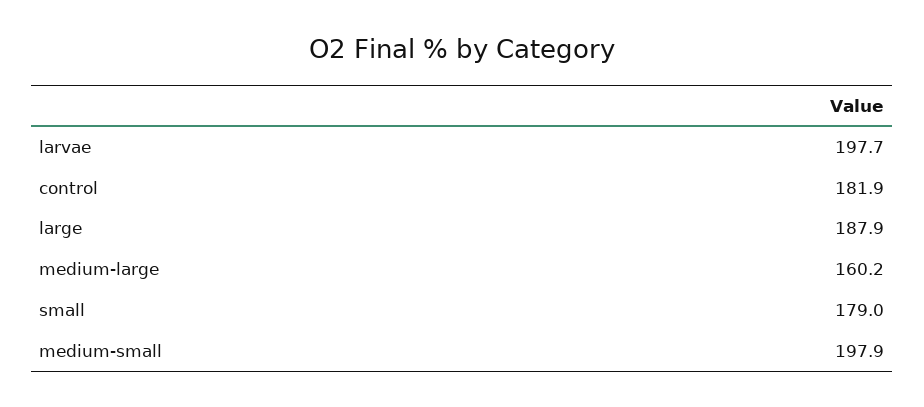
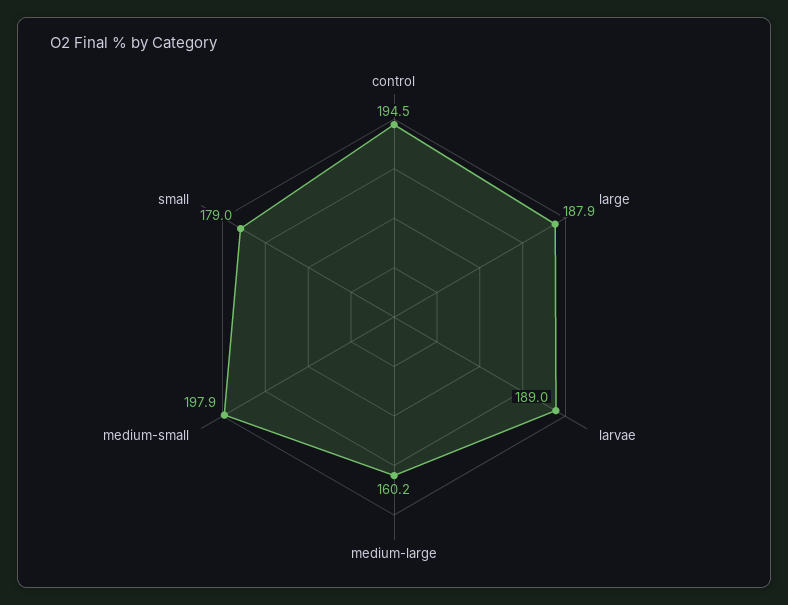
larvae: 197.7 -> 189
control: 181.9 -> 194.5

